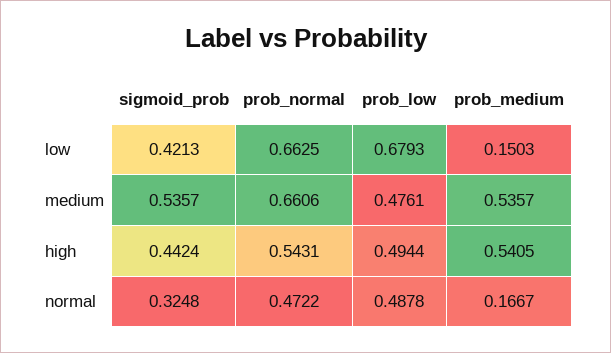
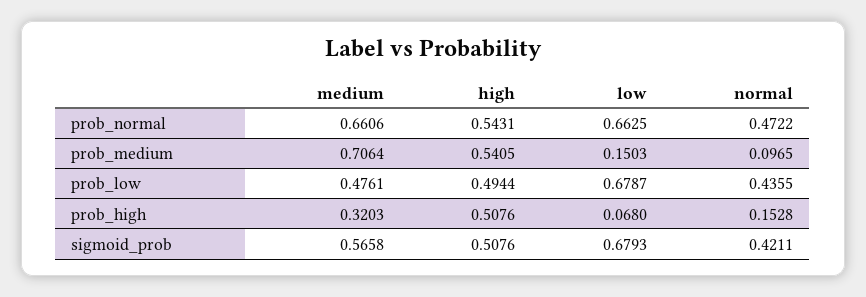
sigmoid_prob, low: 0.4213 -> 0.6793
prob_low, low: 0.6793 -> 0.6787
sigmoid_prob, medium: 0.5357 -> 0.5658
prob_medium, medium: 0.5357 -> 0.7064
sigmoid_prob, high: 0.4424 -> 0.5076
sigmoid_prob, normal: 0.3248 -> 0.4211
prob_low, normal: 0.4878 -> 0.4355
prob_medium, normal: 0.1667 -> 0.0965
prob_high, medium: none -> 0.3203
prob_high, high: none -> 0.5076
prob_high, low: none -> 0.068
prob_high, normal: none -> 0.1528

